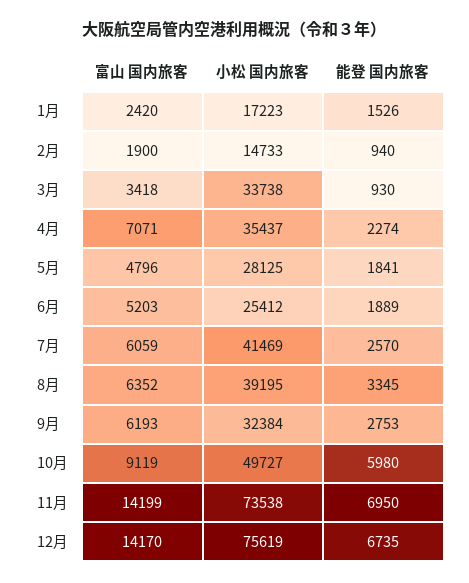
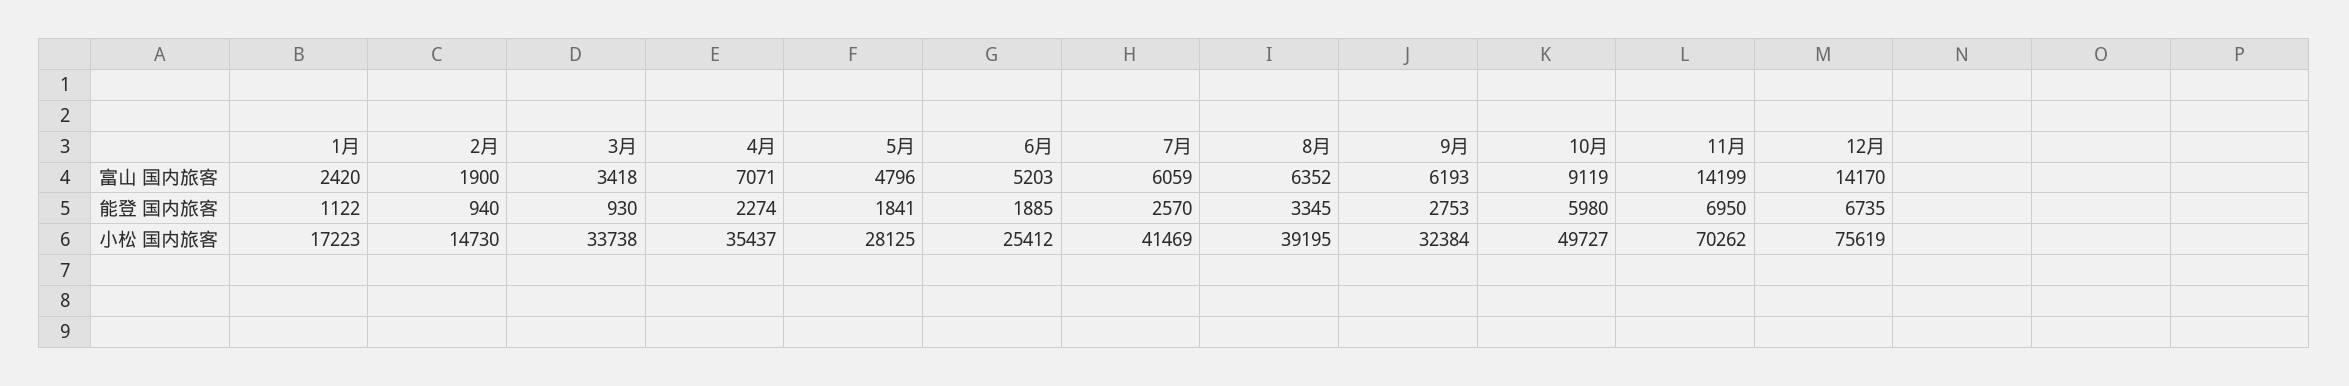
能登 国内旅客, 1月: 1526 -> 1122
小松 国内旅客, 2月: 14733 -> 14730
能登 国内旅客, 6月: 1889 -> 1885
小松 国内旅客, 11月: 73538 -> 70262

